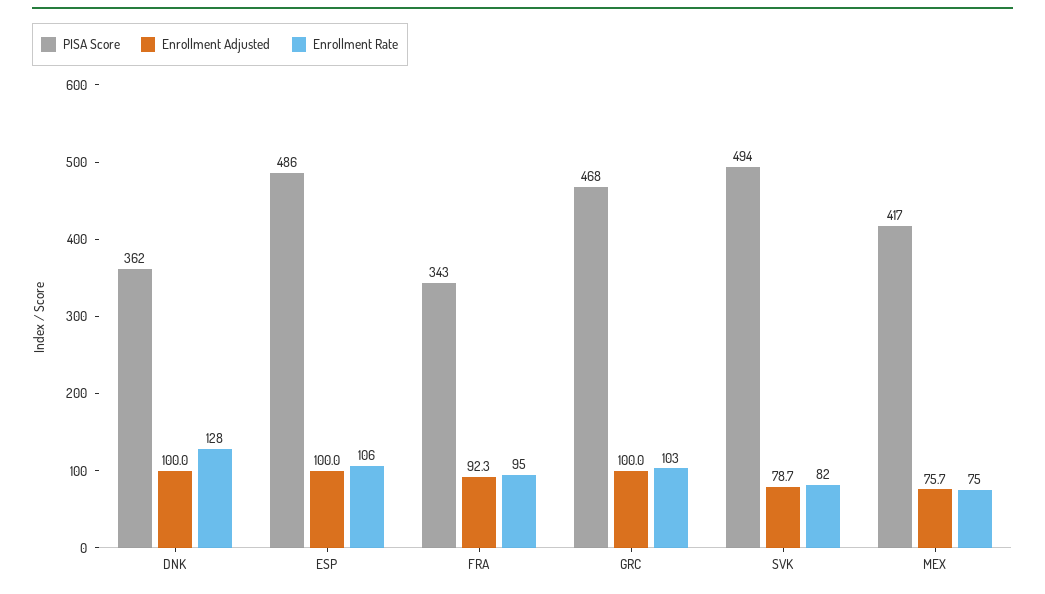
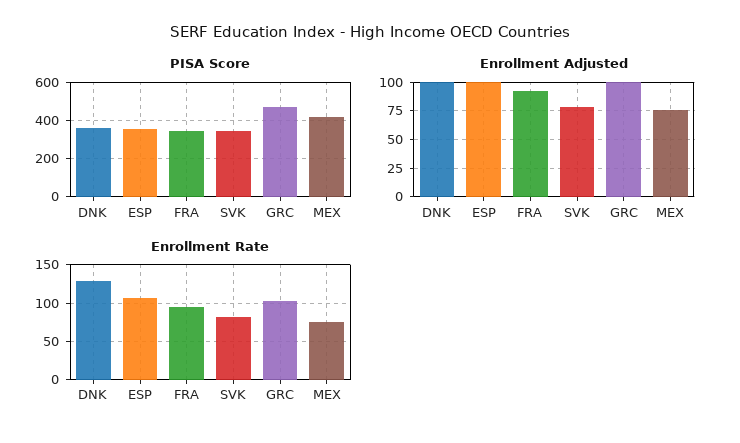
PISA Score, ESP: 486 -> 350
PISA Score, SVK: 494 -> 350

